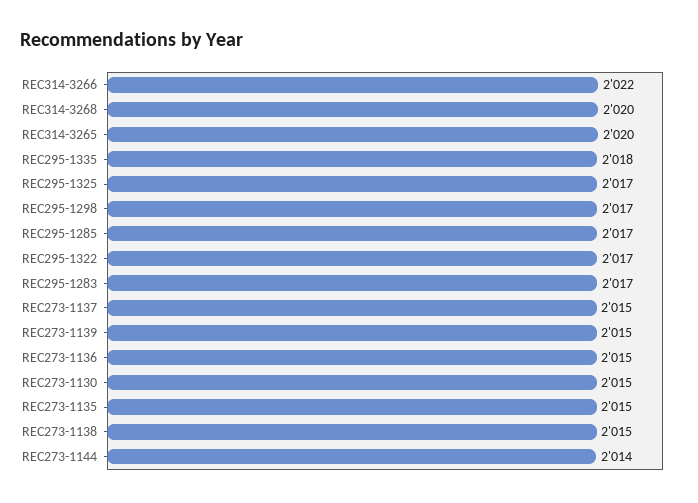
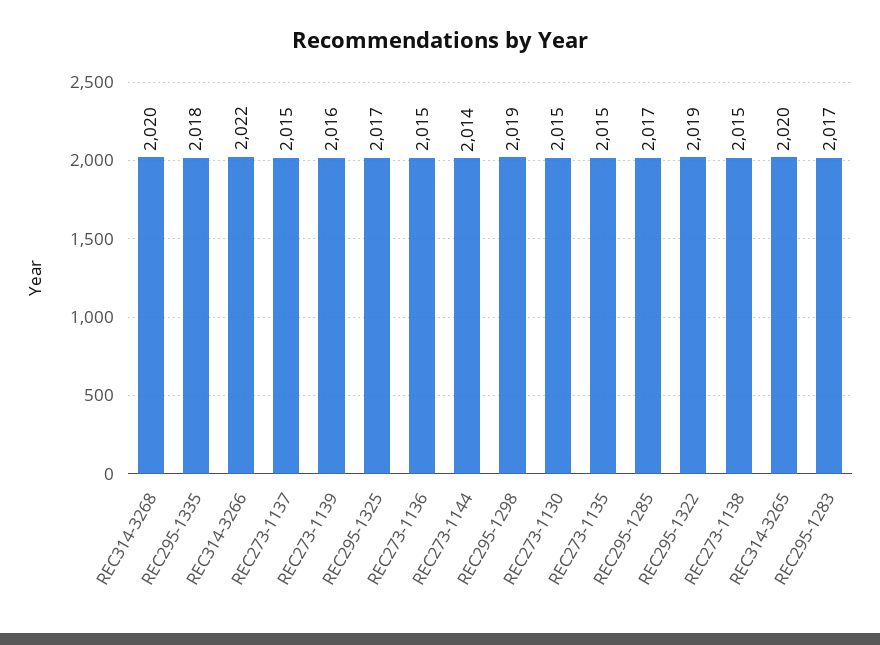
REC295-1298: 2017 -> 2019
REC295-1322: 2017 -> 2019
REC273-1139: 2015 -> 2016

